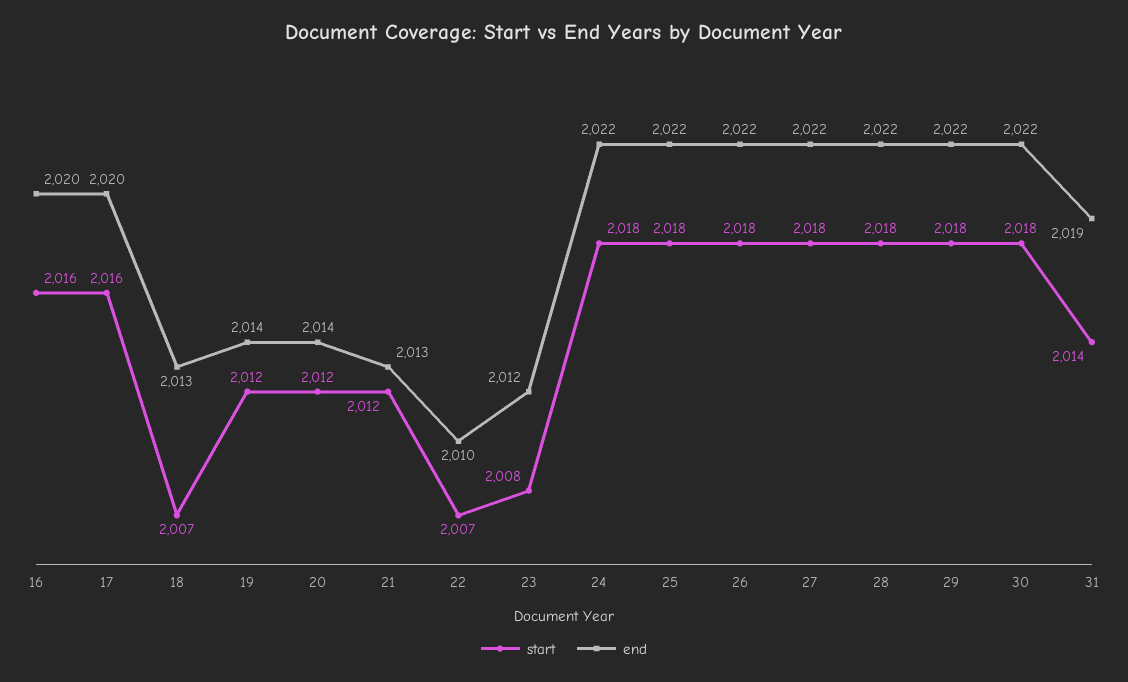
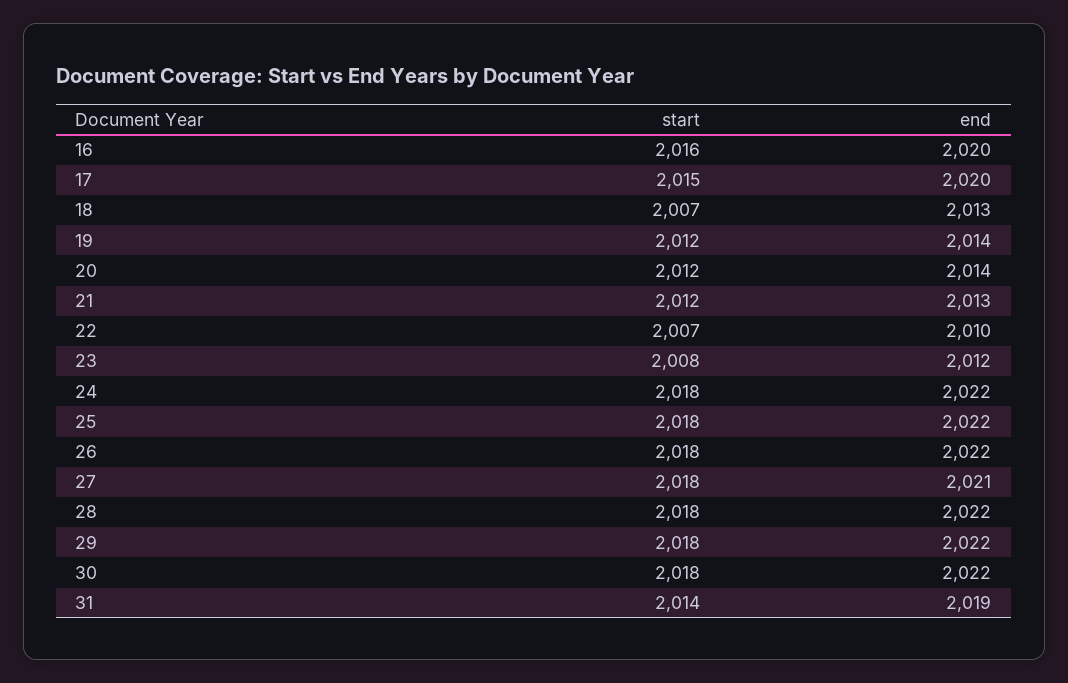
start, 17: 2016 -> 2015
end, 27: 2022 -> 2021

